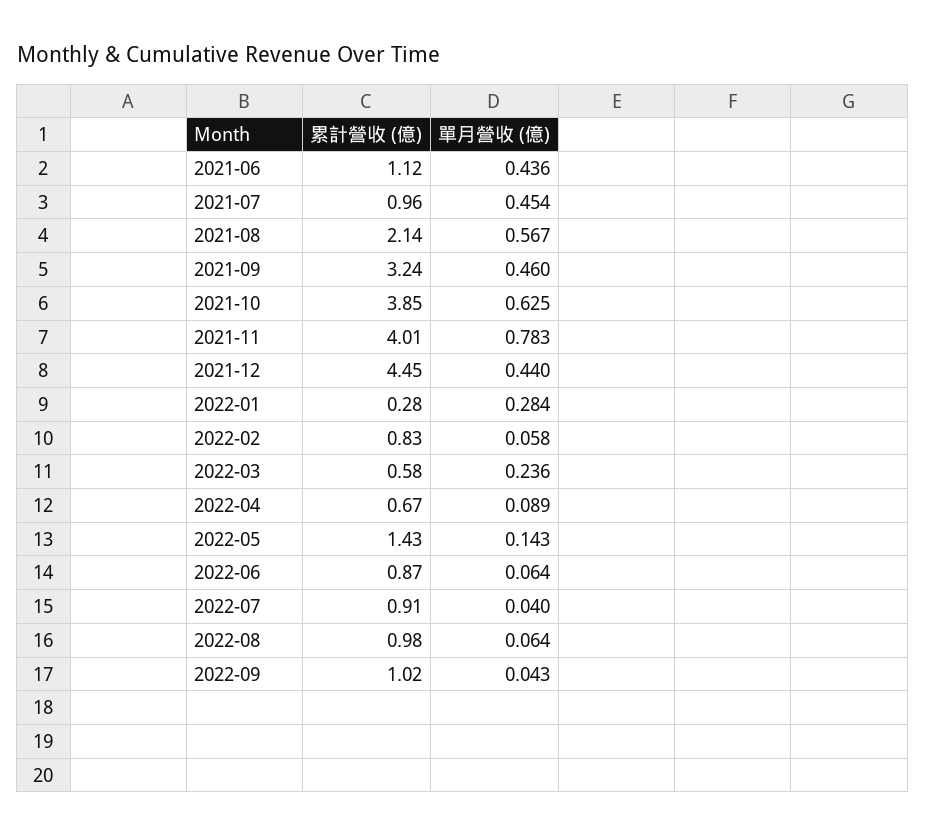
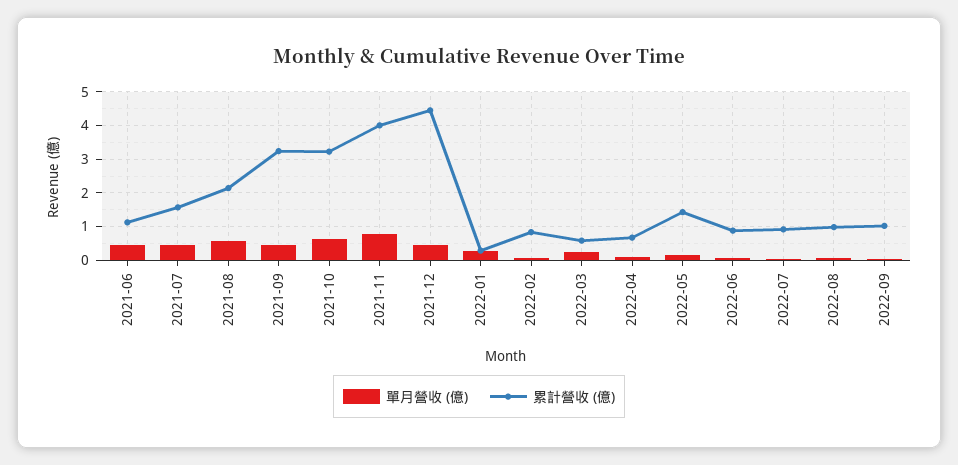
累計營收 (億), 2021-07: 0.96 -> 1.6
累計營收 (億), 2021-10: 3.85 -> 3.2

